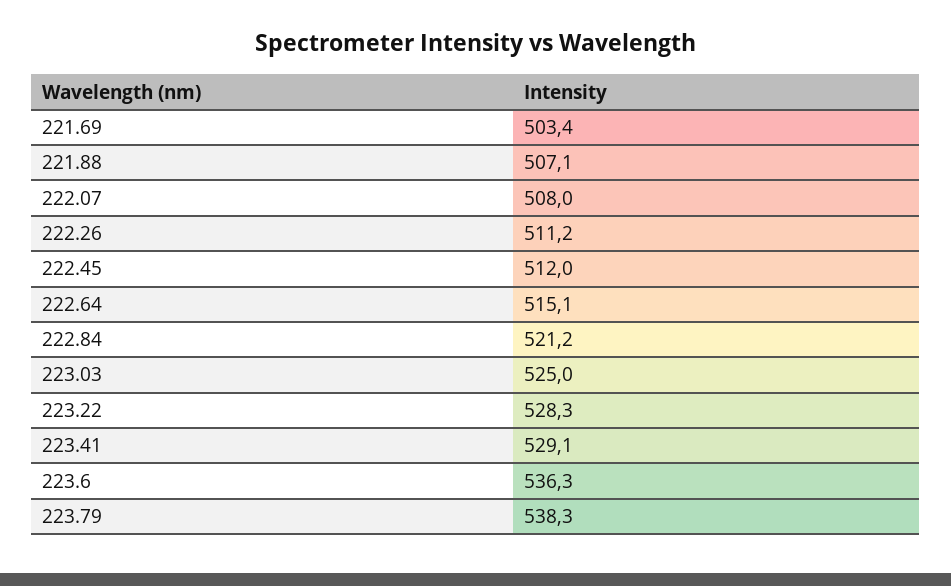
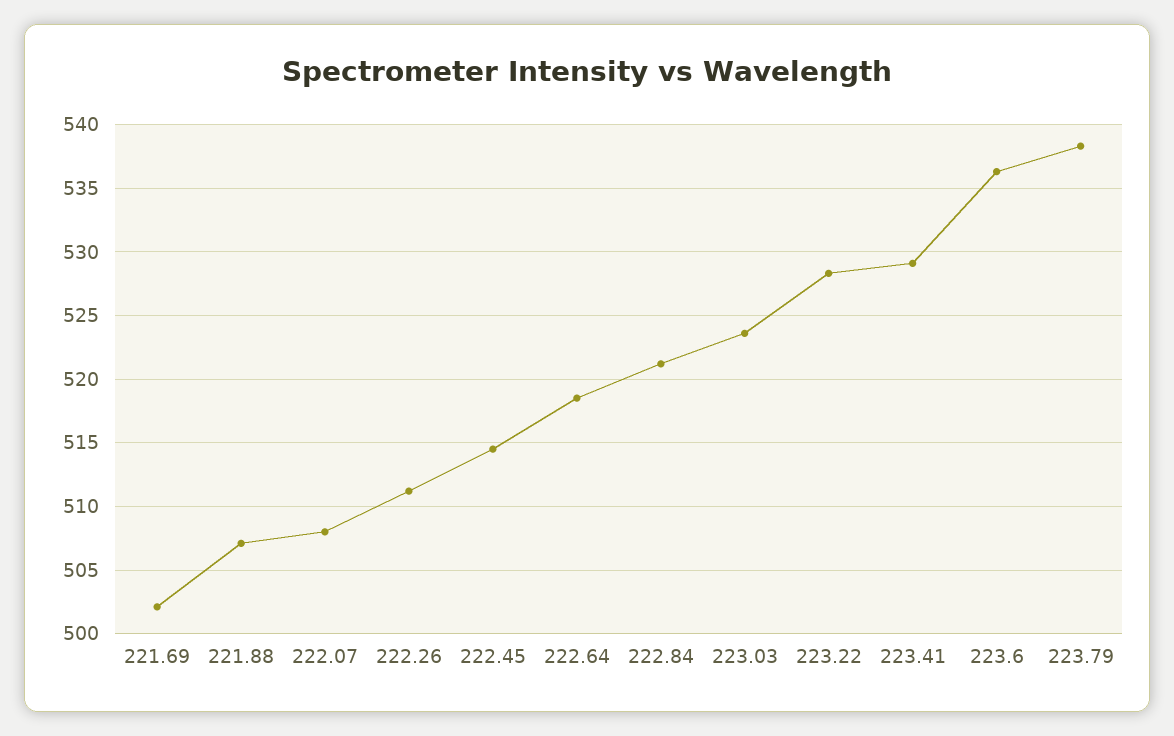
221.69: 503.4 -> 502
222.45: 512 -> 514.5
222.64: 515.1 -> 518.5
223.03: 525 -> 523.5

